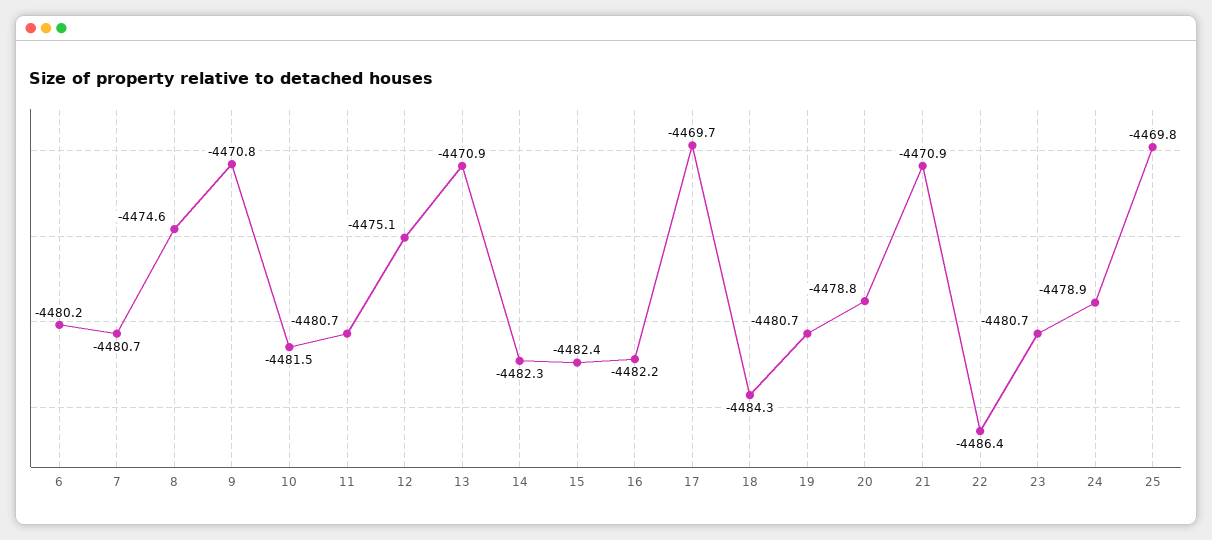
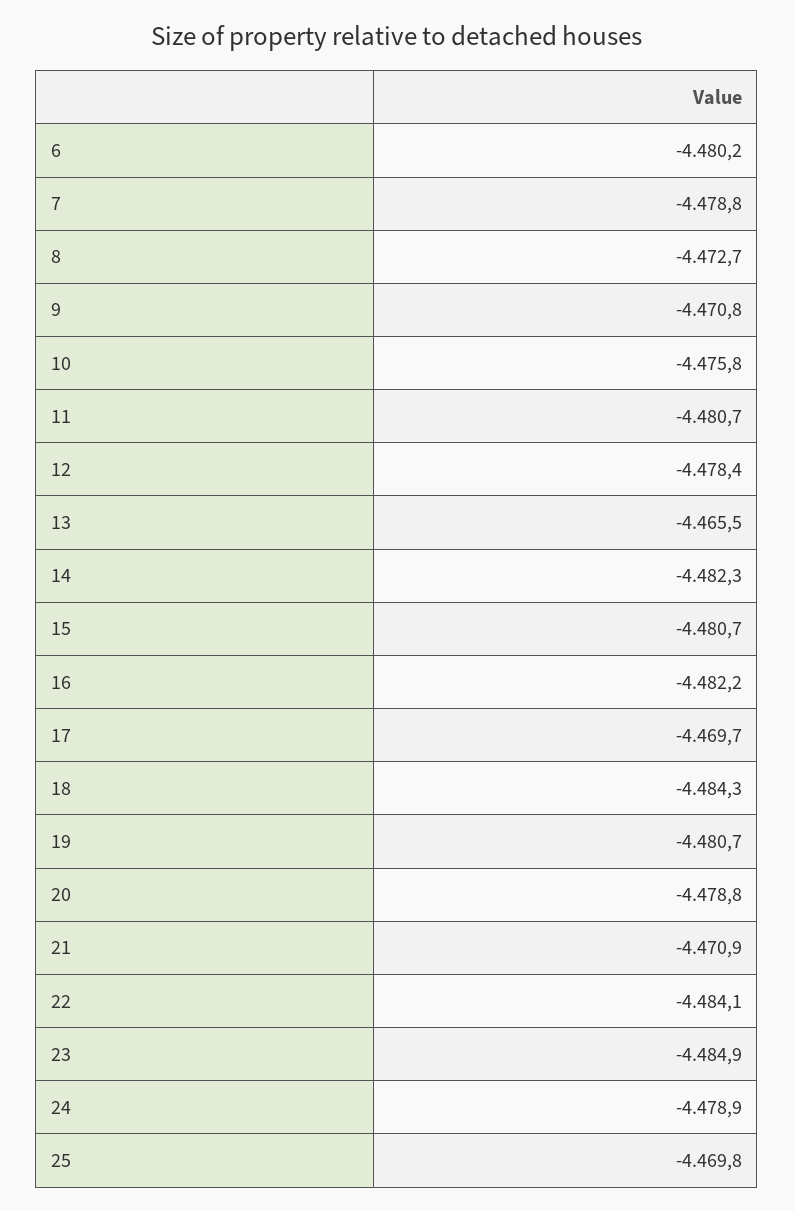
7: -4480.7 -> -4478.8
8: -4474.6 -> -4472.7
10: -4481.5 -> -4475.8
12: -4475.1 -> -4478.4
13: -4470.9 -> -4465.5
15: -4482.4 -> -4480.7
22: -4486.4 -> -4484.1
23: -4480.7 -> -4484.9

